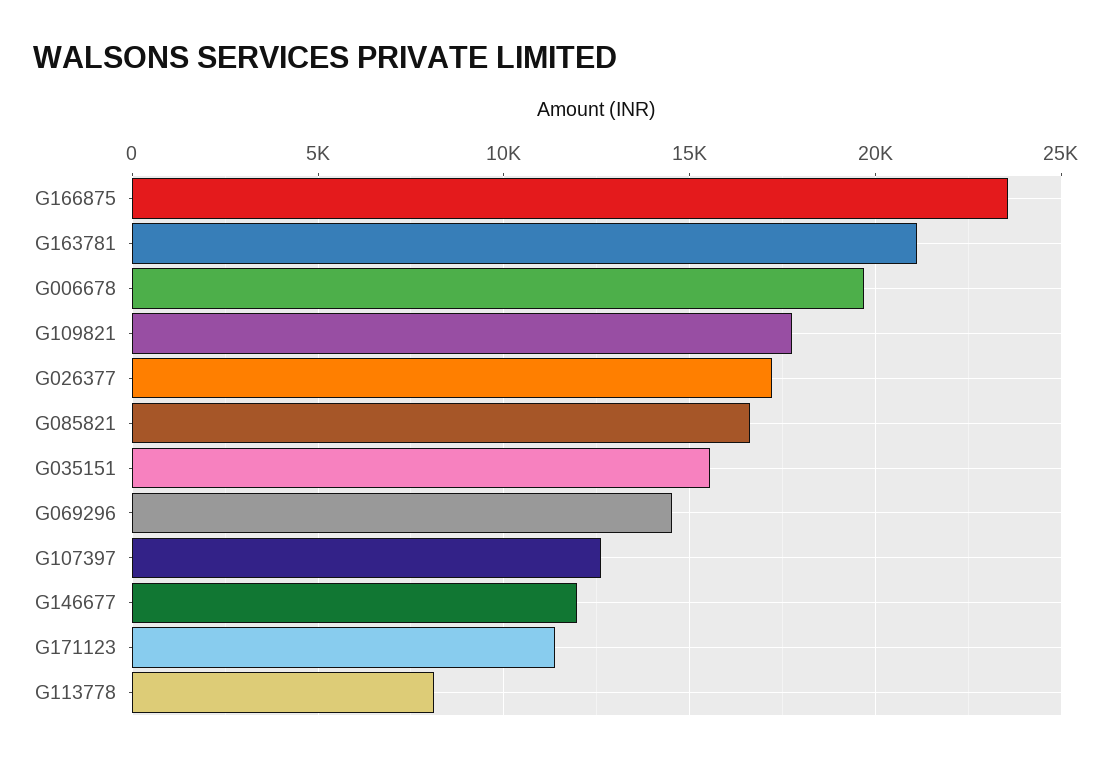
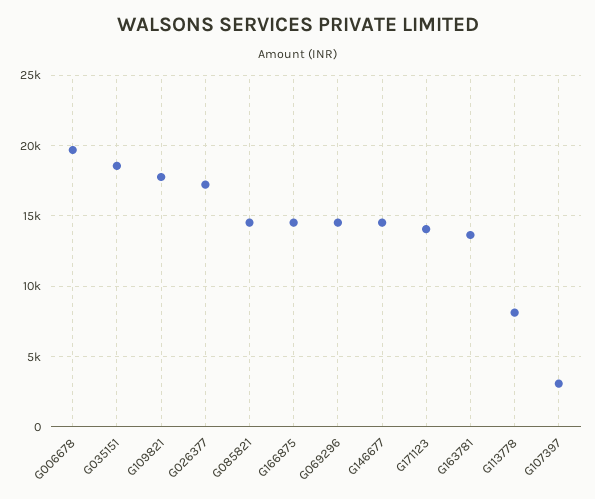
G166875: 23500 -> 14500
G163781: 21000 -> 13500
G085821: 16500 -> 14500
G035151: 15500 -> 18500
G107397: 12500 -> 3000
G146677: 12000 -> 14500
G171123: 11500 -> 14000

